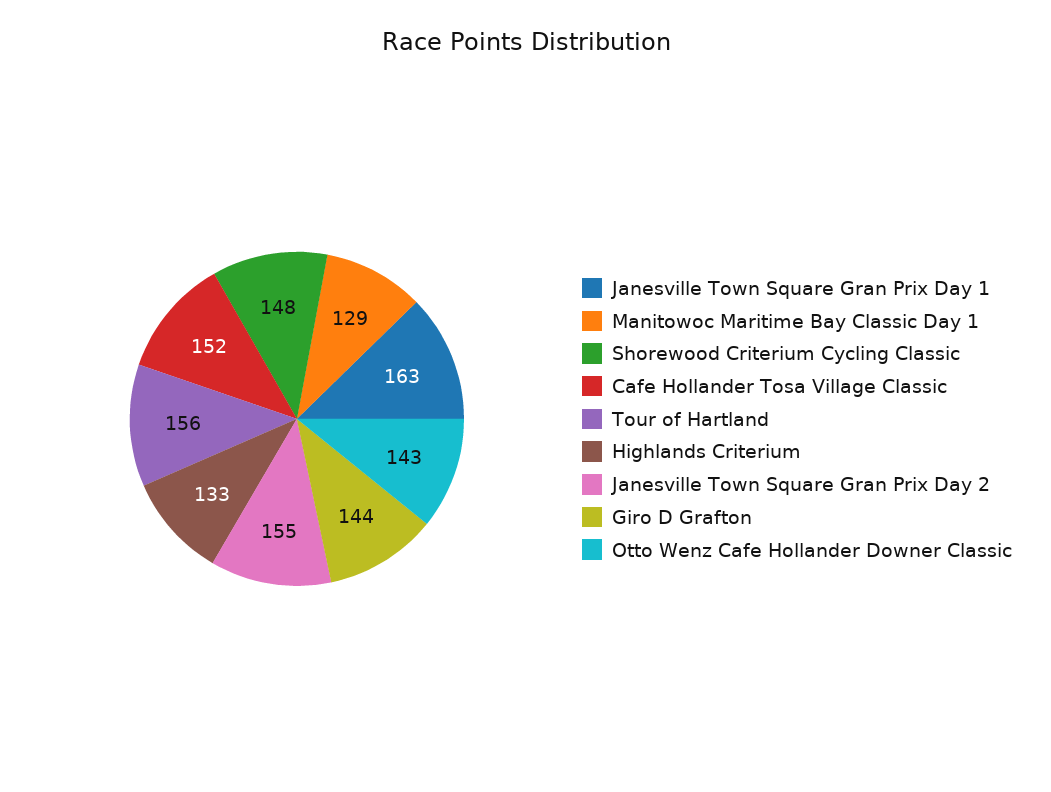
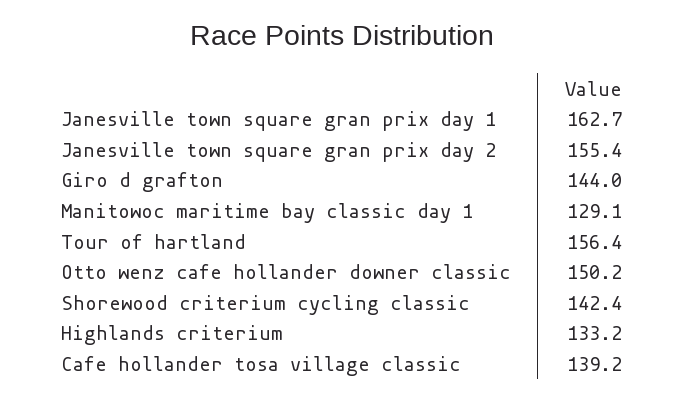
Shorewood Criterium Cycling Classic: 148 -> 142.4
Cafe Hollander Tosa Village Classic: 152 -> 139.2
Otto Wenz Cafe Hollander Downer Classic: 143 -> 150.2

